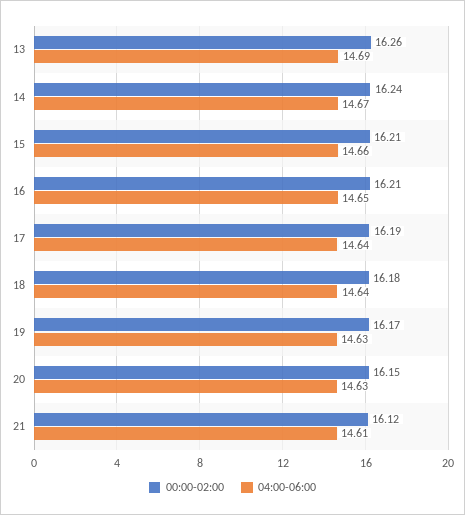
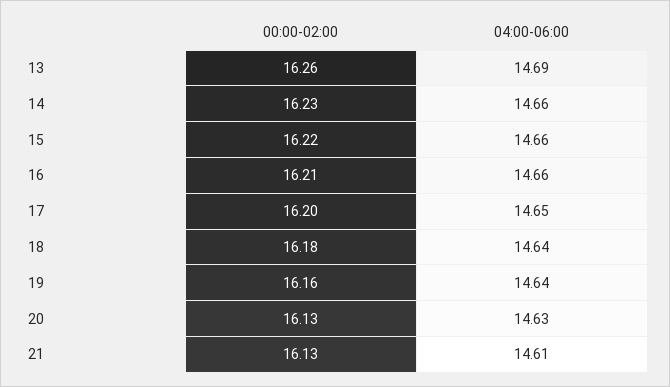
00:00-02:00, 14: 16.24 -> 16.23
04:00-06:00, 14: 14.67 -> 14.66
00:00-02:00, 15: 16.21 -> 16.22
04:00-06:00, 16: 14.65 -> 14.66
00:00-02:00, 17: 16.19 -> 16.2
04:00-06:00, 17: 14.64 -> 14.65
00:00-02:00, 19: 16.17 -> 16.16
04:00-06:00, 19: 14.63 -> 14.64
00:00-02:00, 20: 16.15 -> 16.13
00:00-02:00, 21: 16.12 -> 16.13

